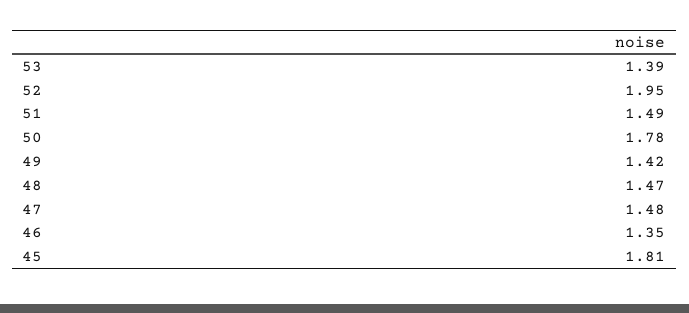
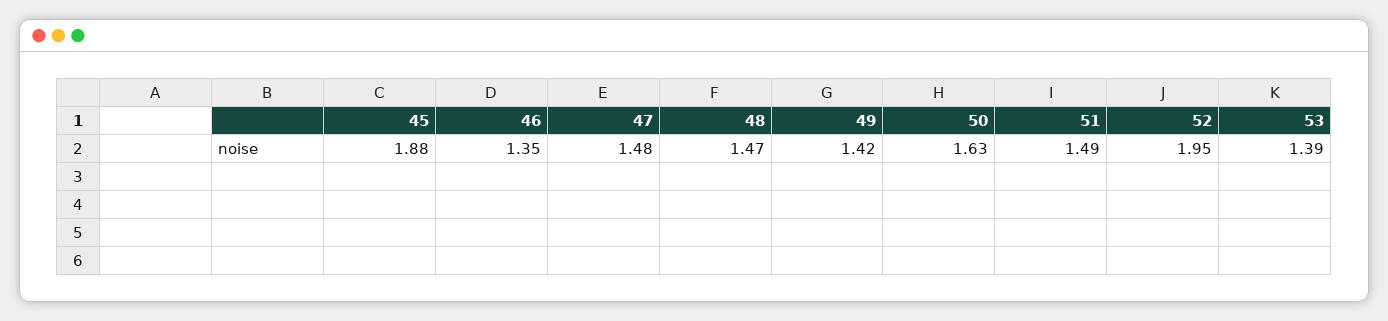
50: 1.78 -> 1.63
45: 1.81 -> 1.88

